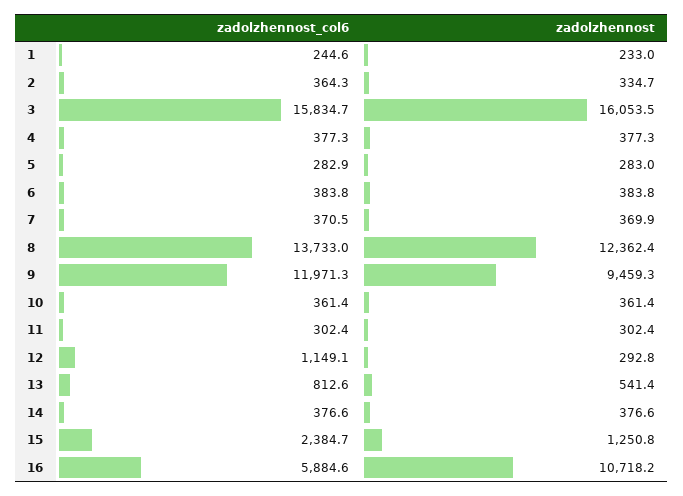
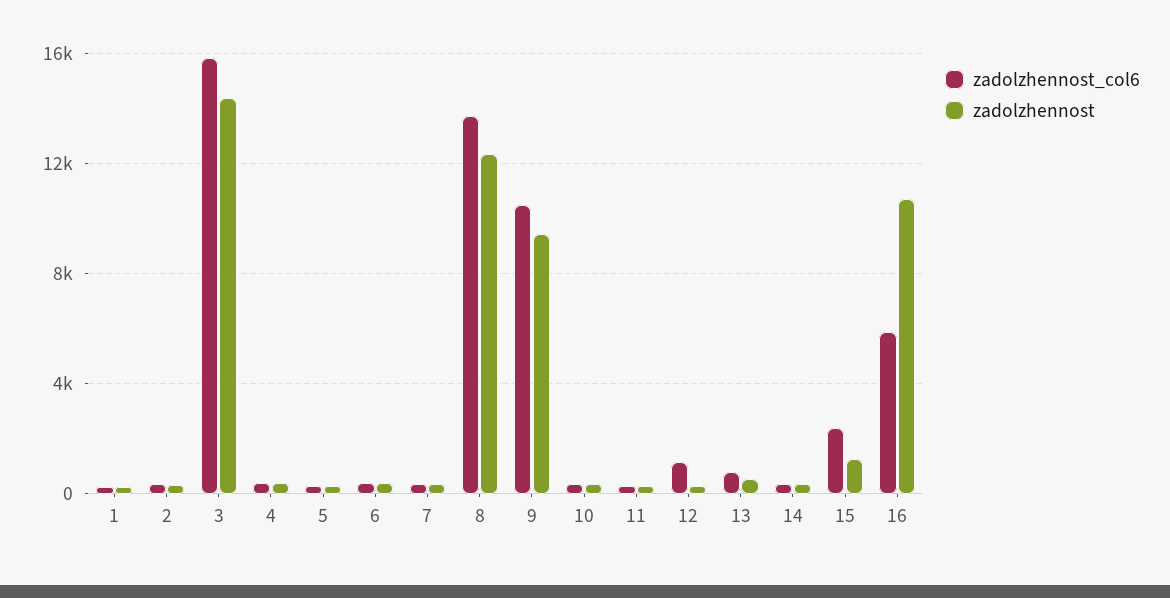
zadolzhennost, 3: 16053.5 -> 14500
zadolzhennost_col6, 9: 11971.3 -> 10500

